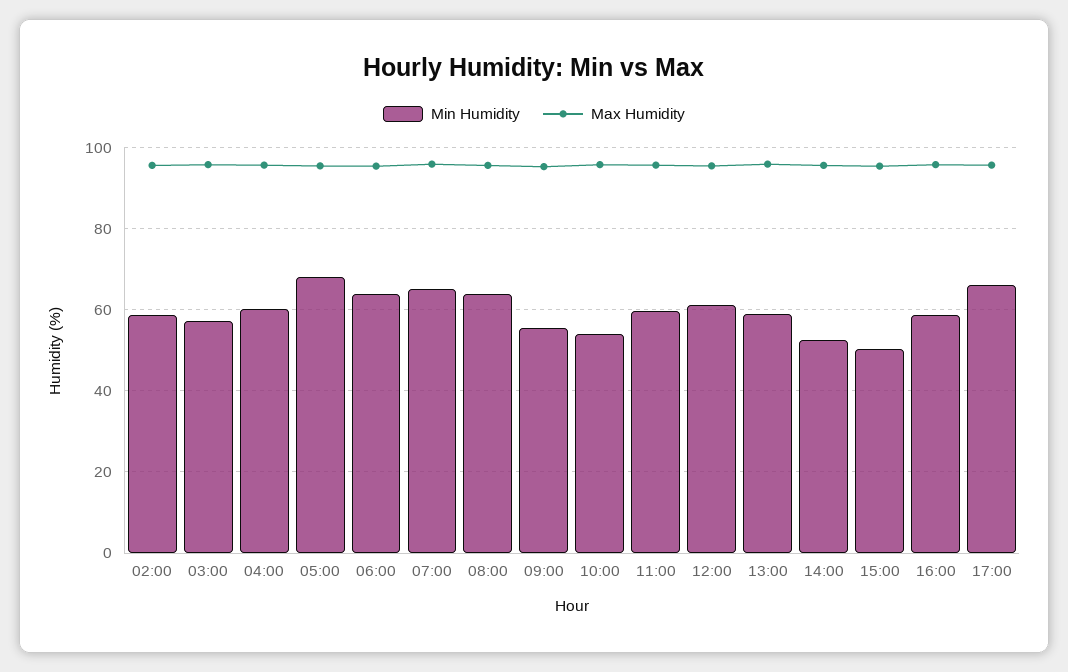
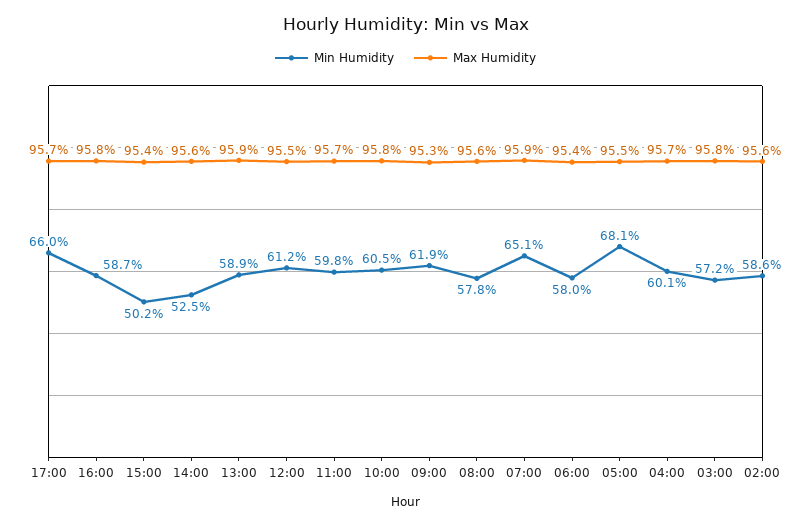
Min Humidity, 06:00: 64 -> 58
Min Humidity, 08:00: 64 -> 57.8
Min Humidity, 09:00: 56 -> 61.9
Min Humidity, 10:00: 54 -> 60.5

